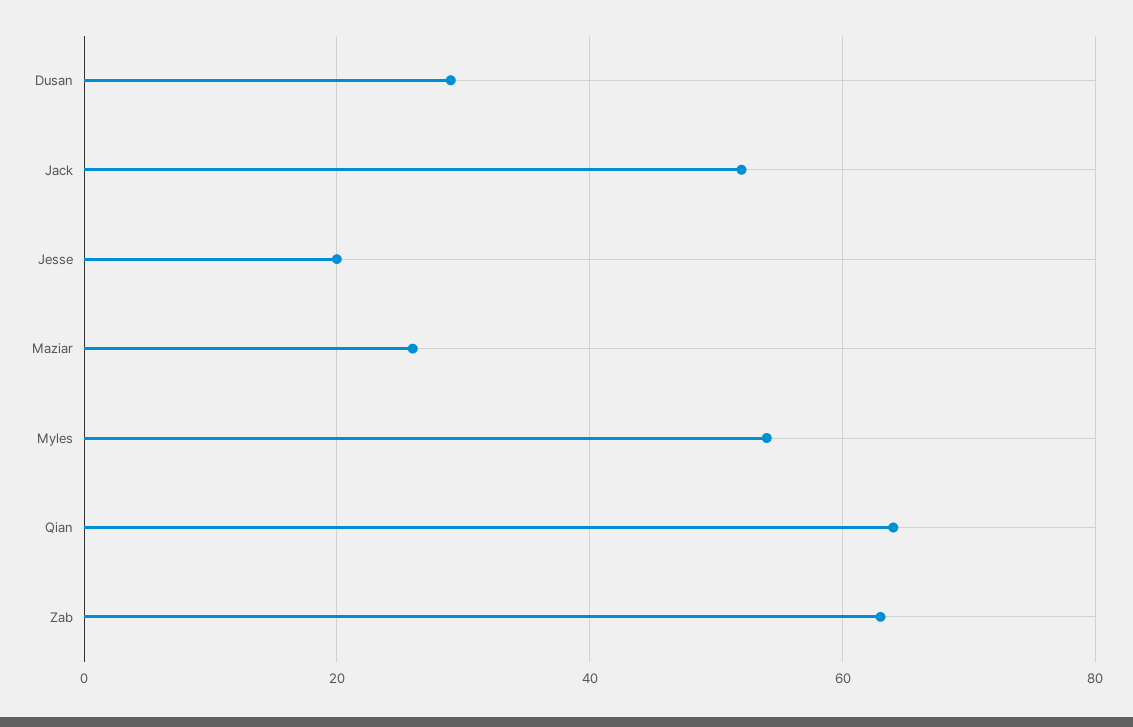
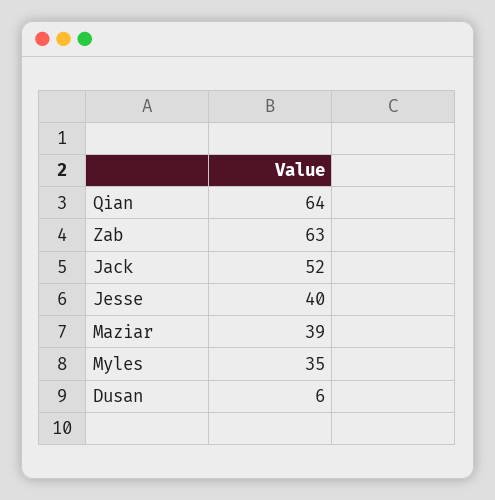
Dusan: 30 -> 6
Jesse: 20 -> 40
Maziar: 25 -> 39
Myles: 55 -> 35

